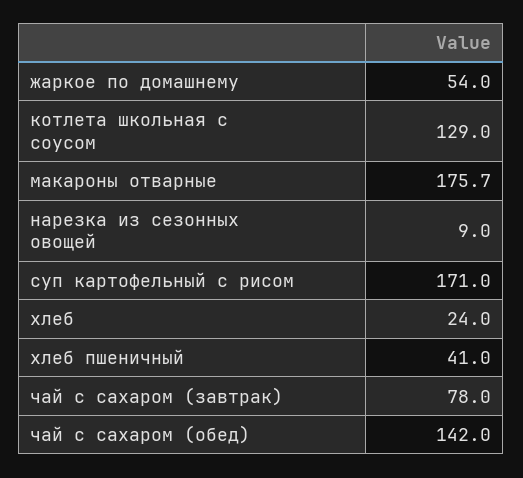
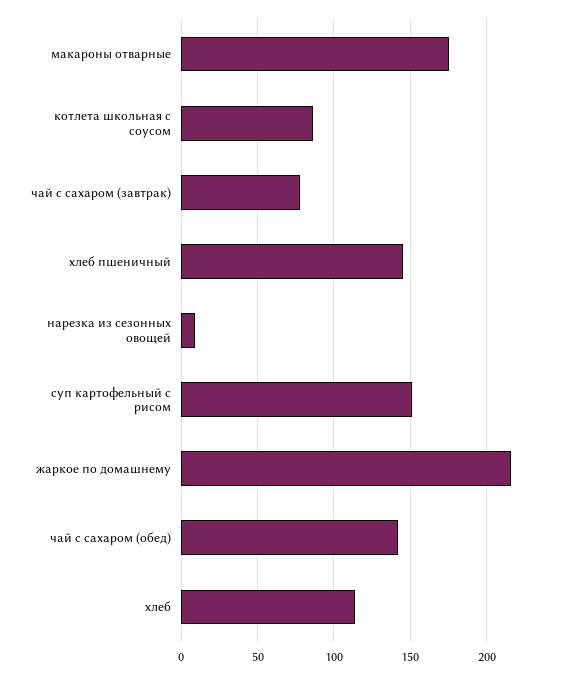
жаркое по домашнему: 54 -> 215
котлета школьная с соусом: 129 -> 85
суп картофельный с рисом: 171 -> 150
хлеб: 24 -> 115
хлеб пшеничный: 41 -> 145

